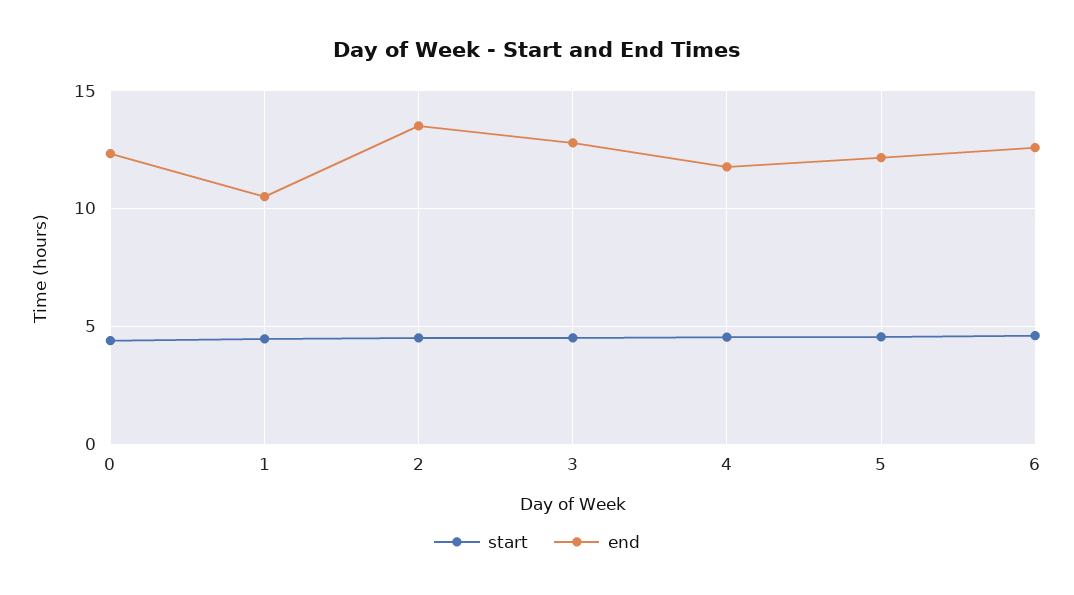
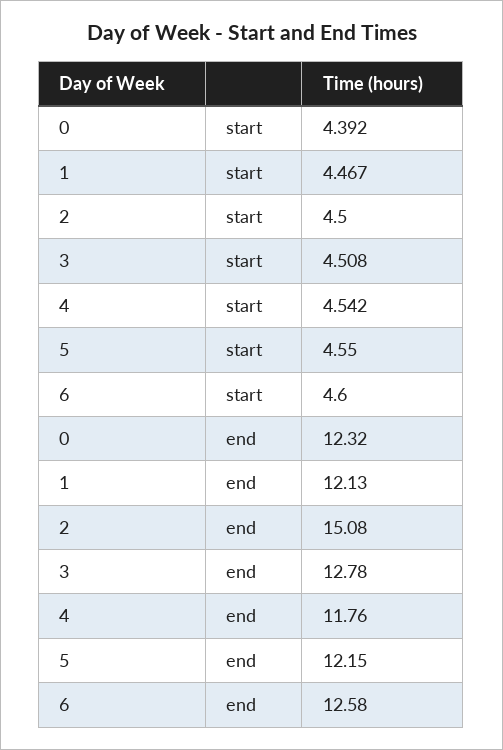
end, 1: 10.5 -> 12.13
end, 2: 13.5 -> 15.08

